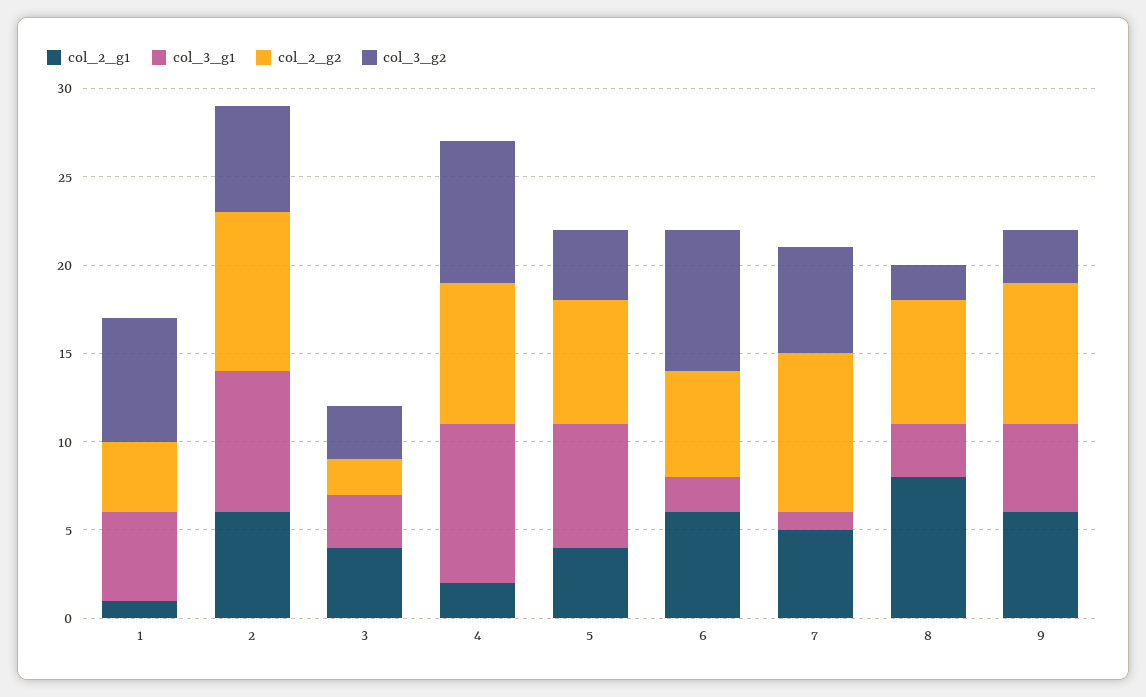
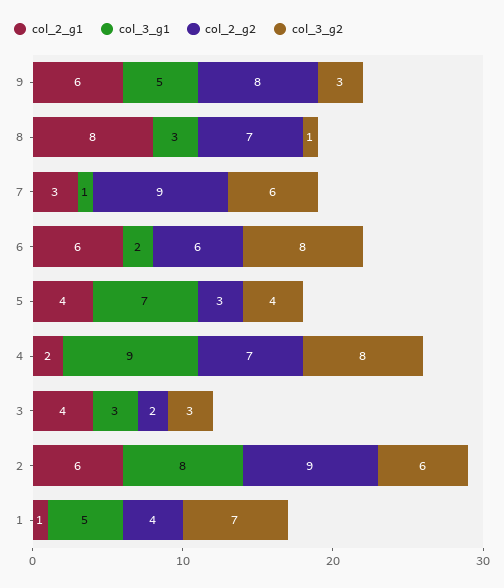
col_2_g2, 4: 8 -> 7
col_2_g2, 5: 7 -> 3
col_2_g1, 7: 5 -> 3
col_3_g2, 8: 2 -> 1

